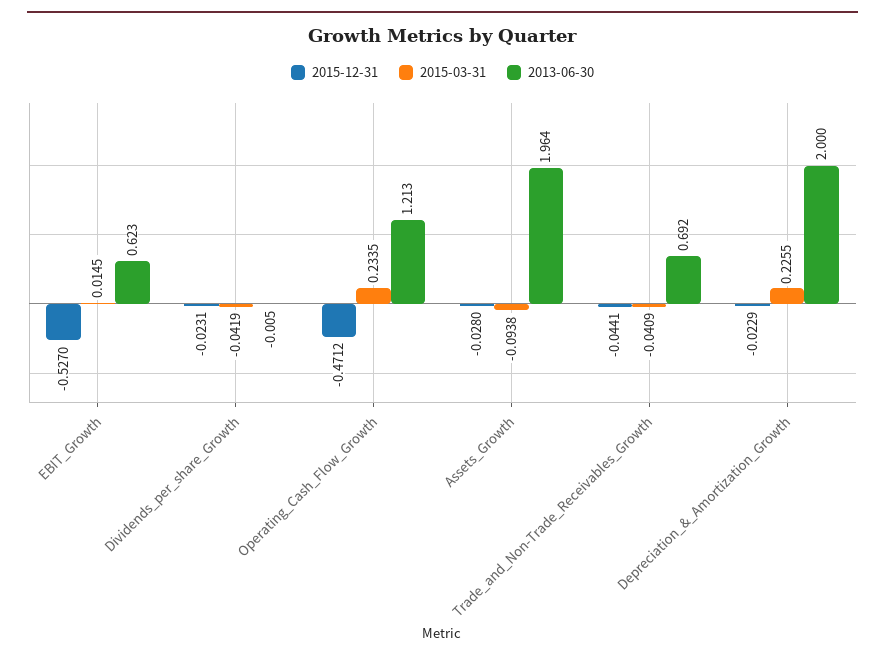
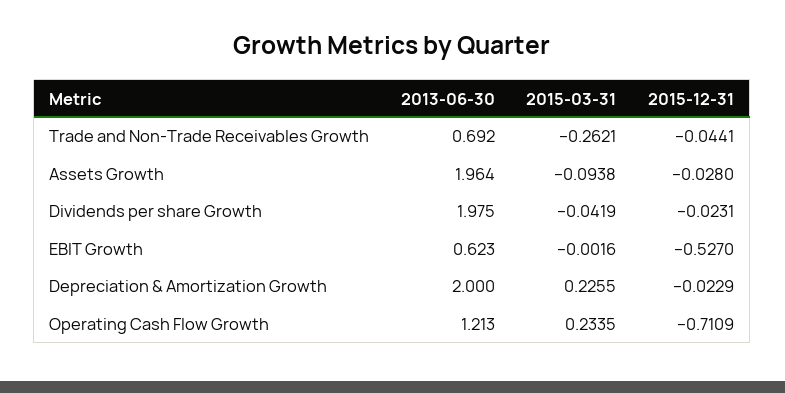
2015-03-31, EBIT_Growth: 0.0145 -> -0.0016
2013-06-30, Dividends_per_share_Growth: -0.005 -> 1.975
2015-12-31, Operating_Cash_Flow_Growth: -0.4712 -> -0.7109
2015-03-31, Trade_and_Non-Trade_Receivables_Growth: -0.0409 -> -0.2621

